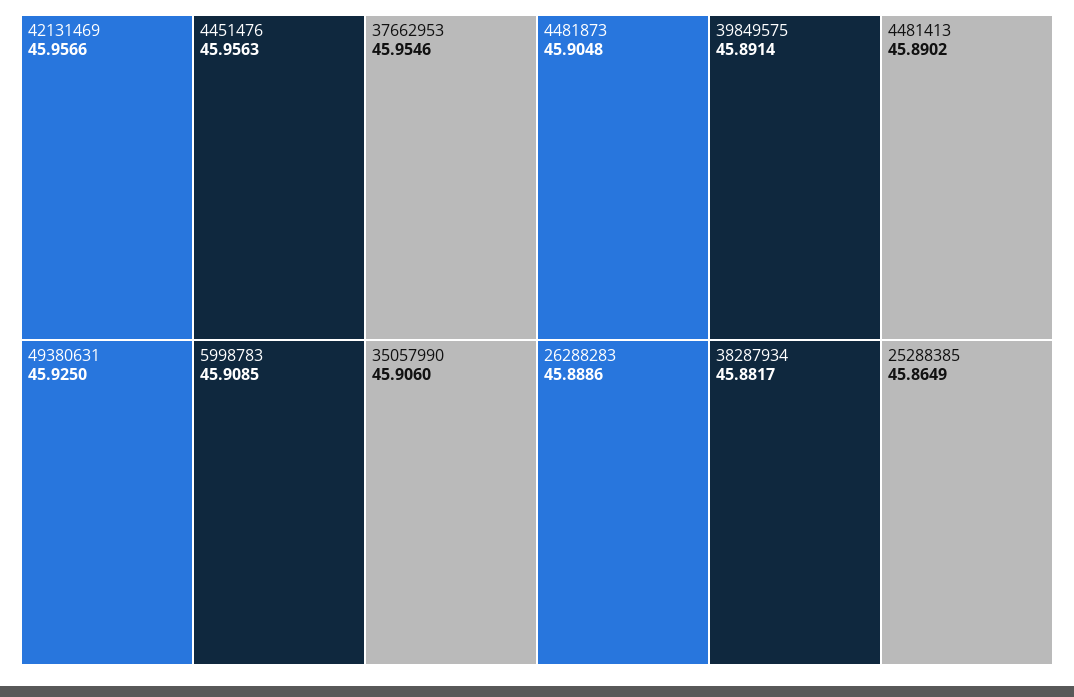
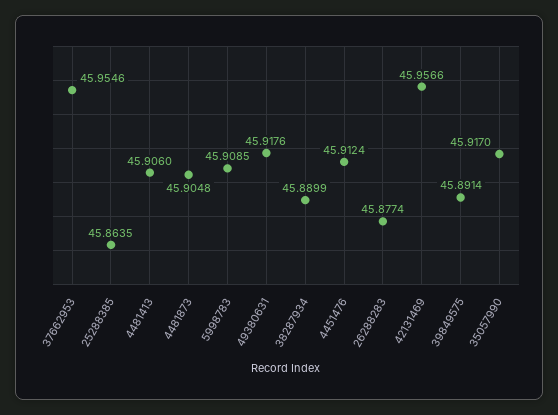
4451476: 45.9563 -> 45.9124
49380631: 45.925 -> 45.9176
35057990: 45.906 -> 45.917
4481413: 45.8902 -> 45.906
26288283: 45.8886 -> 45.8774
38287934: 45.8817 -> 45.8899
25288385: 45.8649 -> 45.8635

